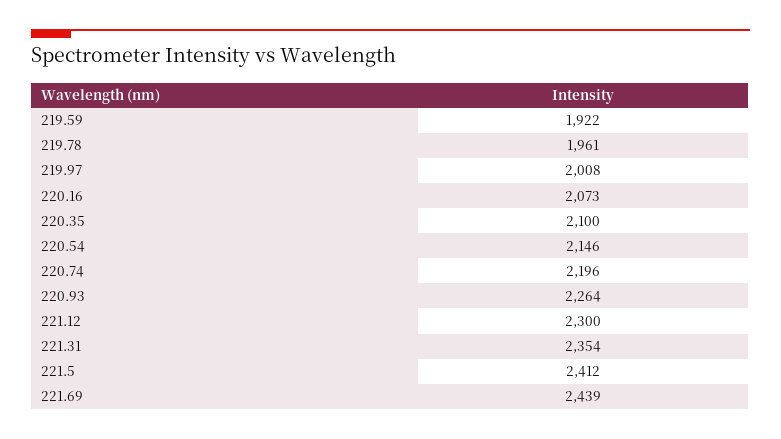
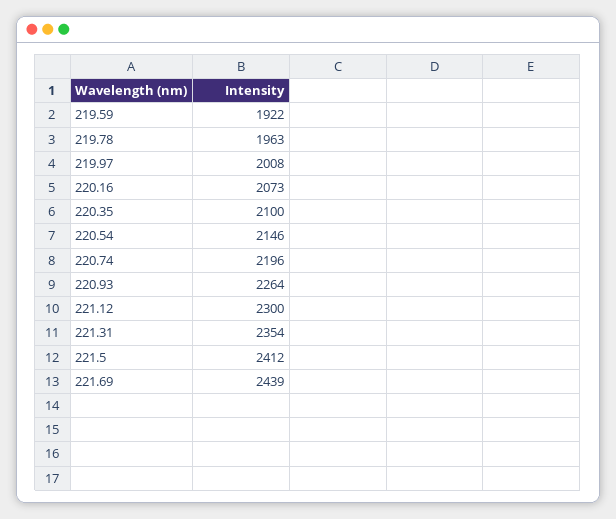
219.78: 1961 -> 1963

